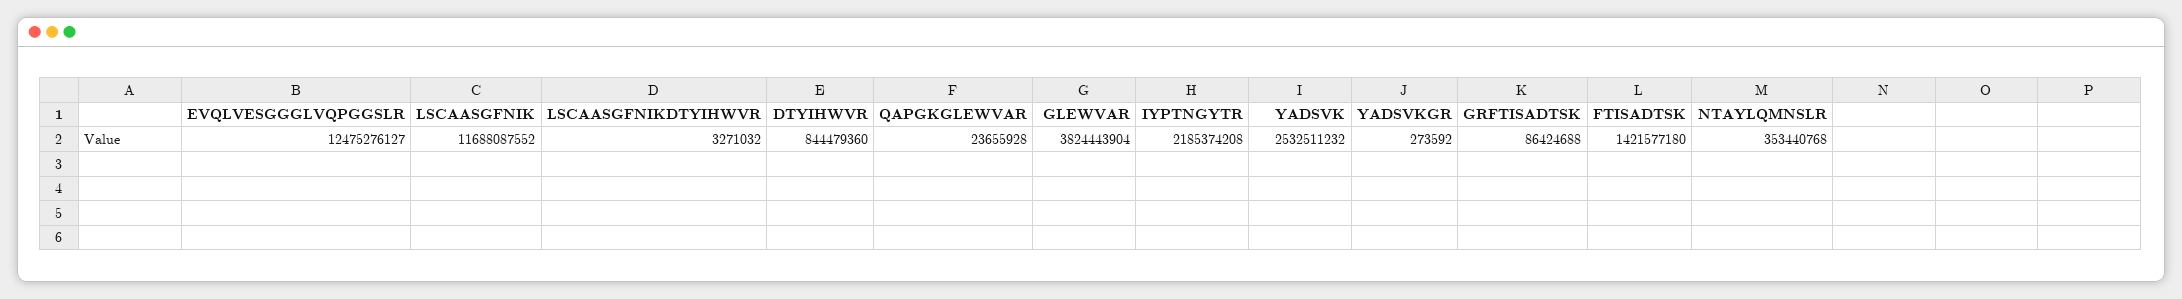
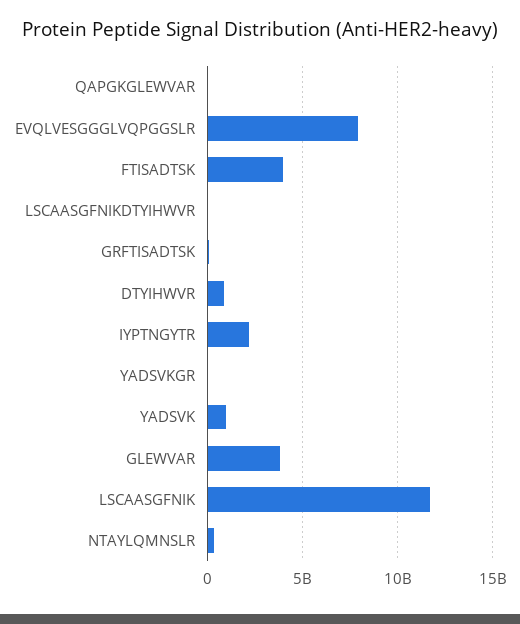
EVQLVESGGGLVQPGGSLR: 12475276127 -> 8000000000
YADSVK: 2532511232 -> 1000000000
FTISADTSK: 1421577180 -> 4000000000

